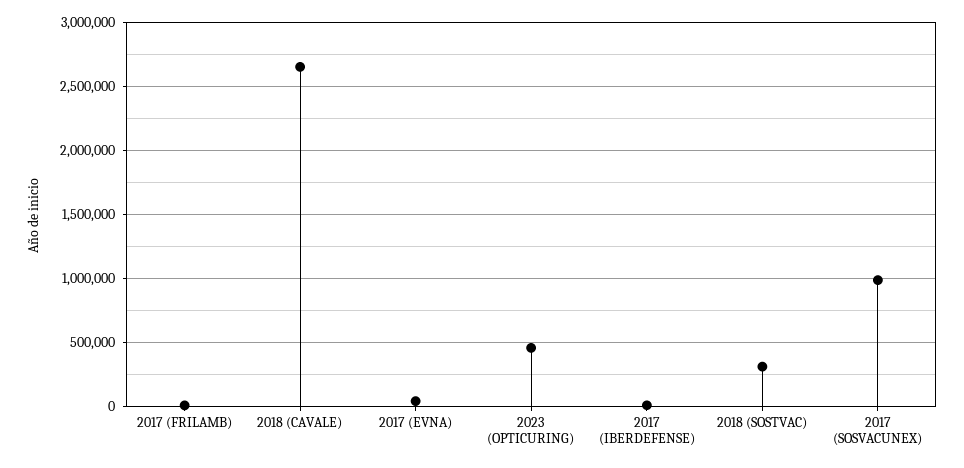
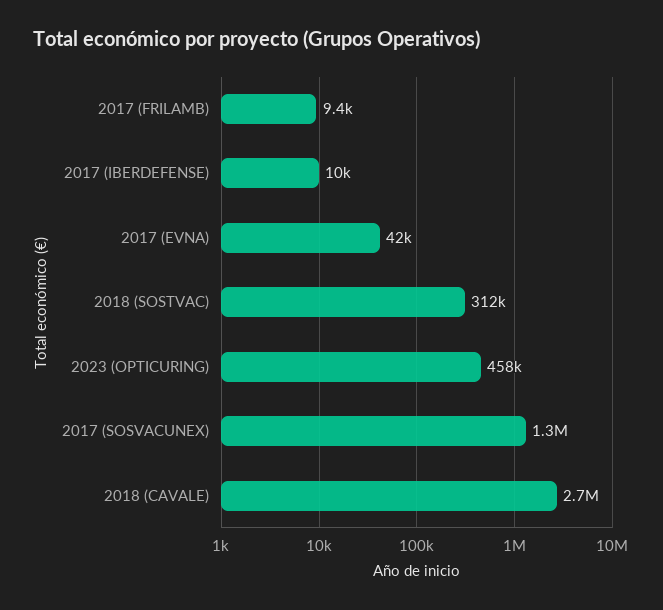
2017 (SOSVACUNEX): 1000000 -> 1300000

